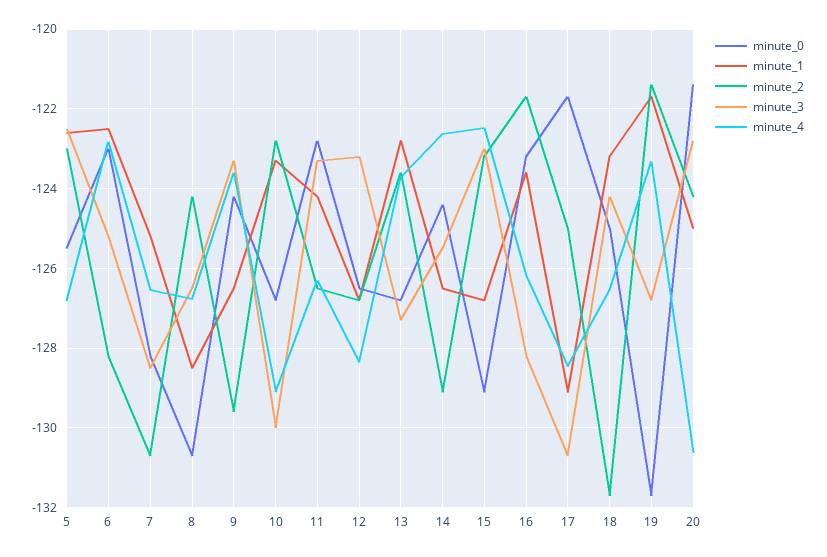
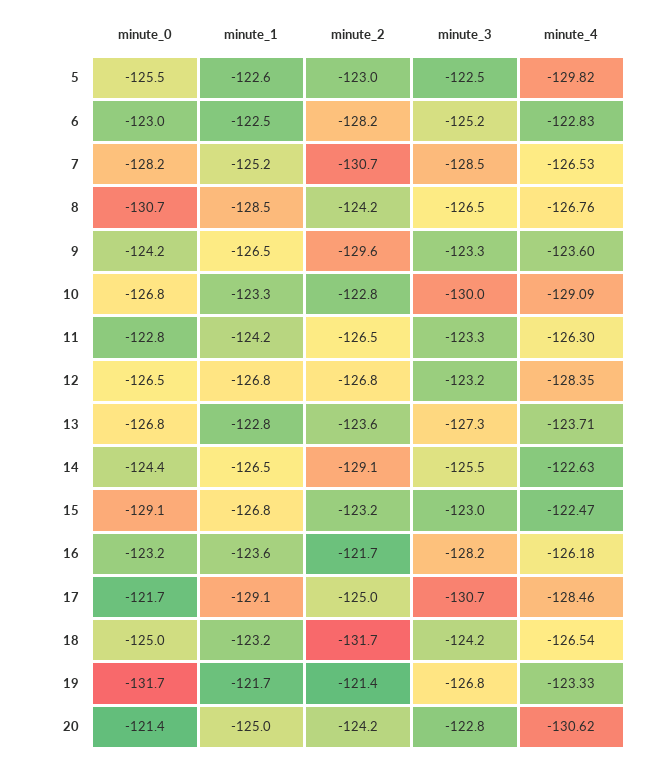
minute_4, 5: -126.8 -> -129.82

